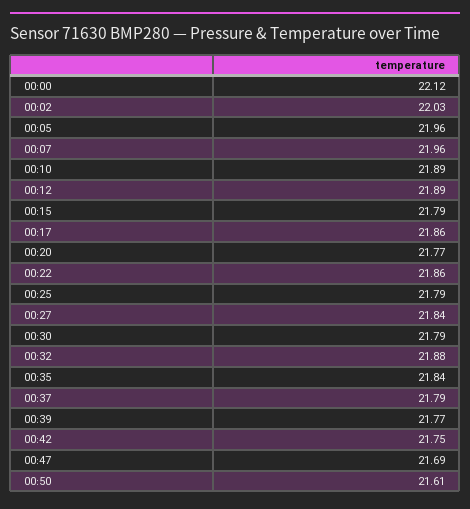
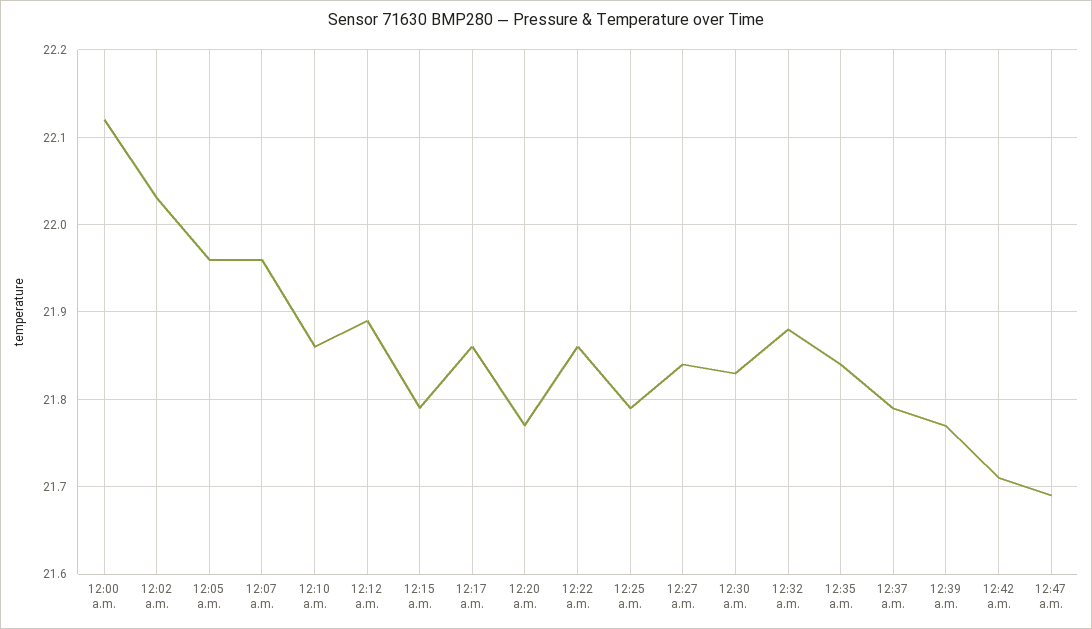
00:10: 21.89 -> 21.86
00:30: 21.79 -> 21.83
00:42: 21.75 -> 21.71
00:50: 21.61 -> none

